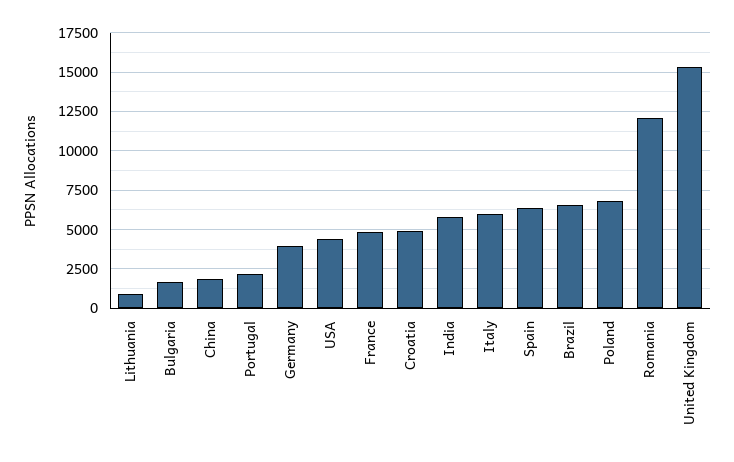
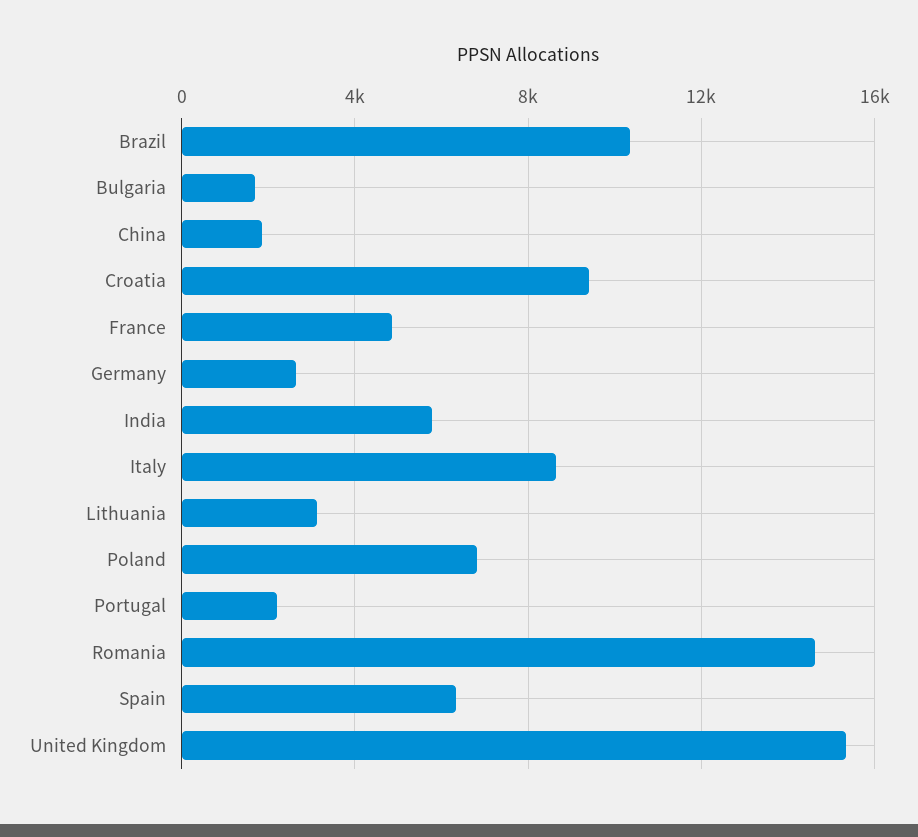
Lithuania: 1000 -> 3000
Germany: 4000 -> 2500
USA: 4500 -> none
Croatia: 5000 -> 9500
Italy: 6000 -> 8500
Brazil: 6500 -> 10500
Romania: 12000 -> 14500

